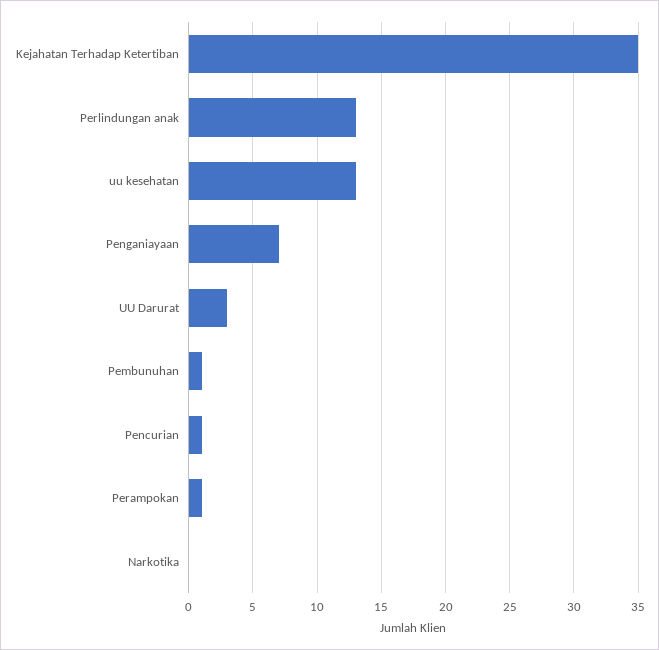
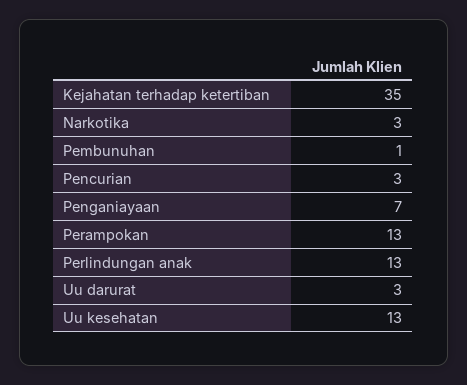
Pencurian: 1 -> 3
Perampokan: 1 -> 13
Narkotika: 0 -> 3

